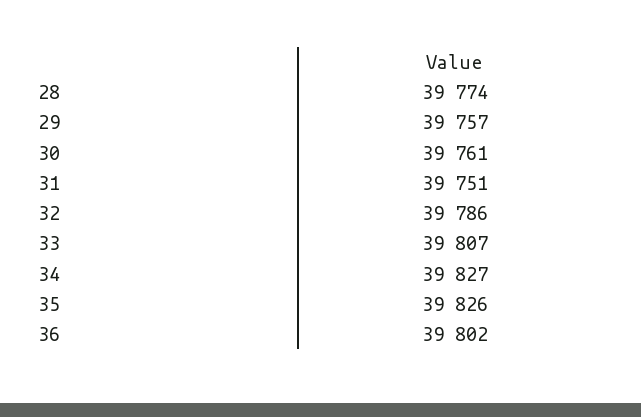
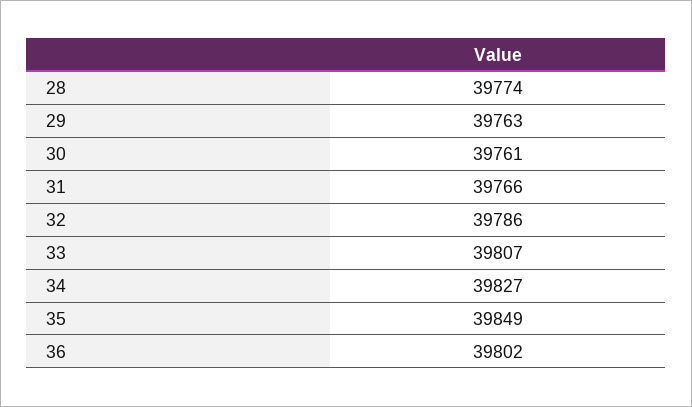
29: 39757 -> 39763
31: 39751 -> 39766
35: 39826 -> 39849

